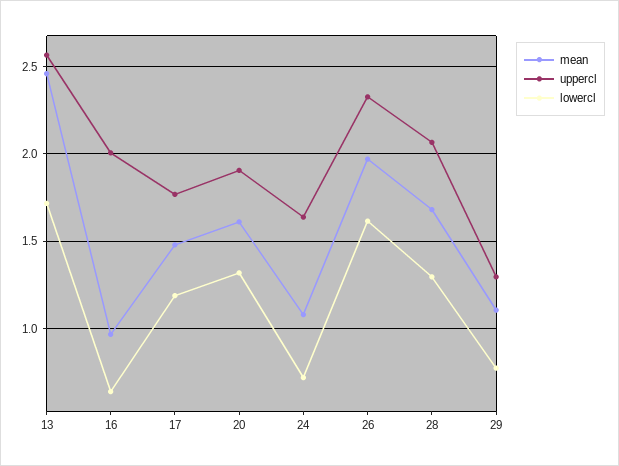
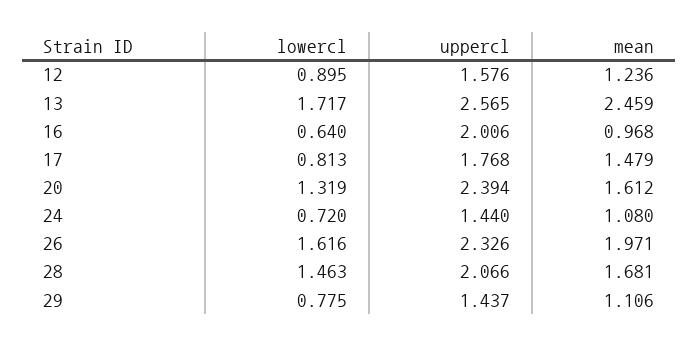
lowercl, 17: 1.2 -> 0.813
uppercl, 20: 1.9 -> 2.394
uppercl, 24: 1.65 -> 1.44
lowercl, 28: 1.3 -> 1.463
uppercl, 29: 1.3 -> 1.437
lowercl, 12: none -> 0.895
uppercl, 12: none -> 1.576
mean, 12: none -> 1.236

